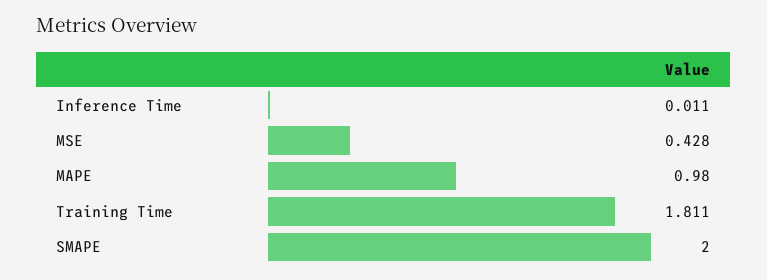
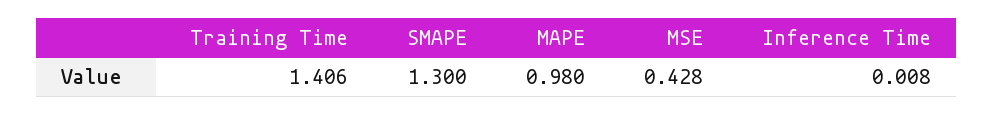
Inference Time: 0.011 -> 0.008
Training Time: 1.811 -> 1.406
SMAPE: 2 -> 1.3

